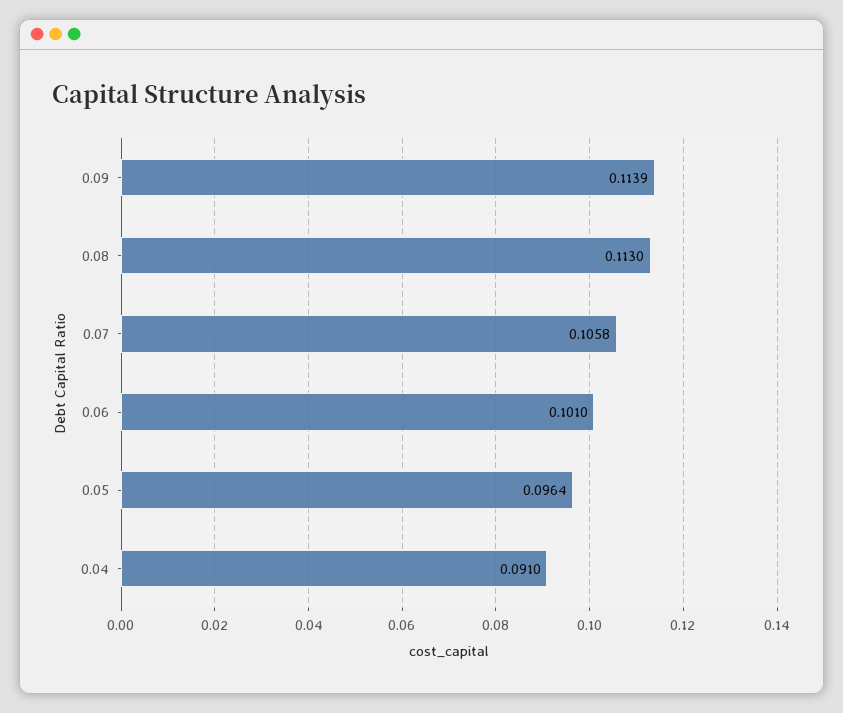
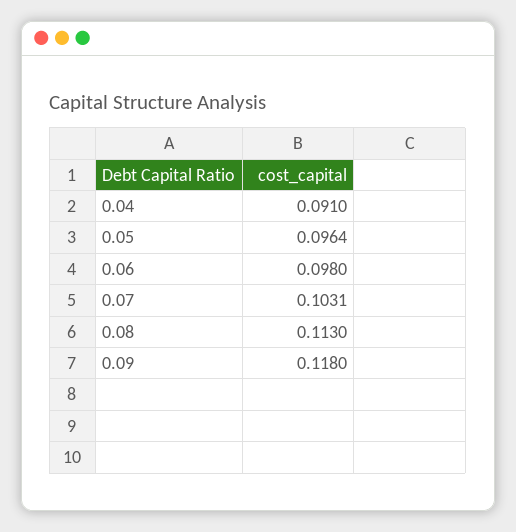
0.09: 0.1139 -> 0.118
0.07: 0.1058 -> 0.1031
0.06: 0.101 -> 0.098

